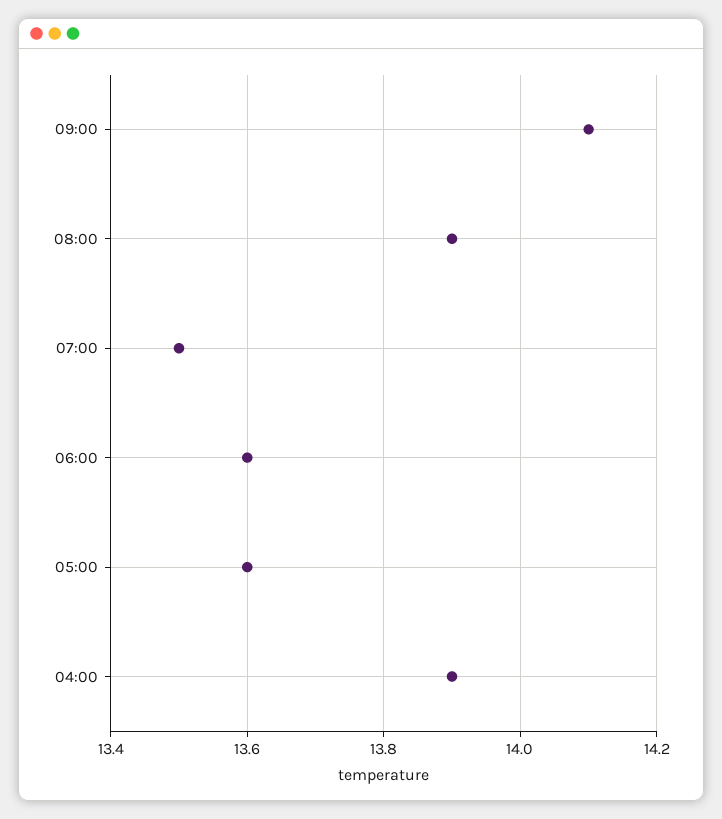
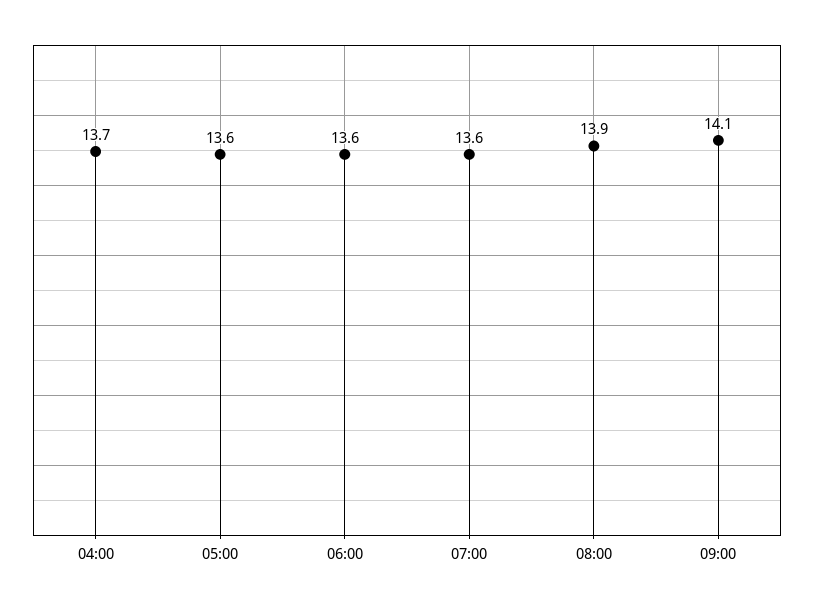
07:00: 13.5 -> 13.6
04:00: 13.9 -> 13.7

